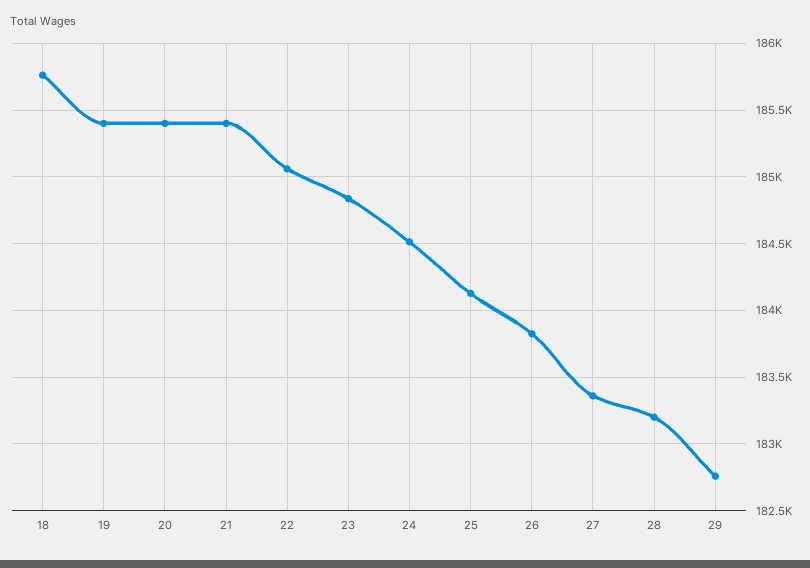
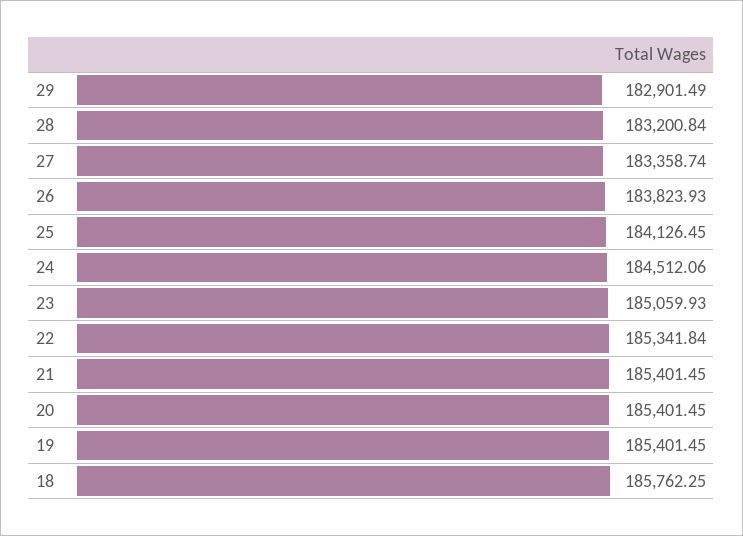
22: 185050 -> 185341.84
23: 184850 -> 185059.93
29: 182750 -> 182901.49

